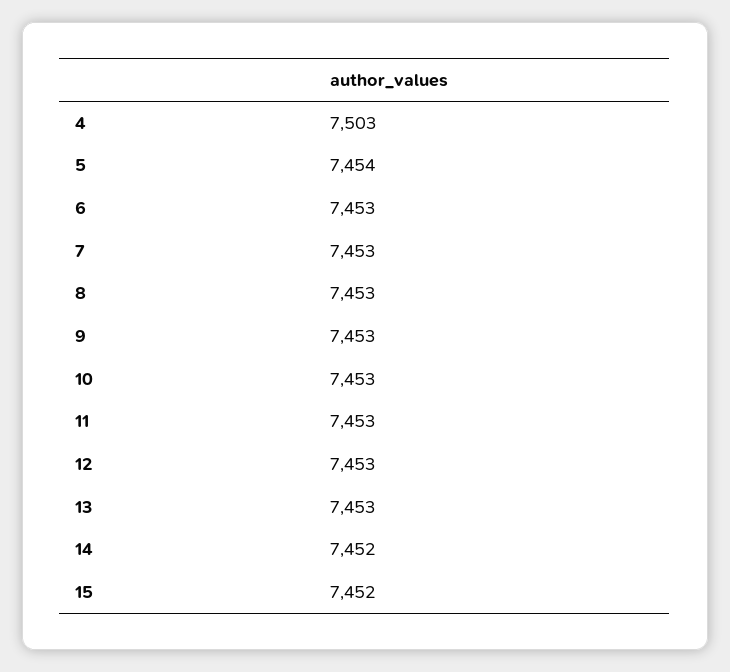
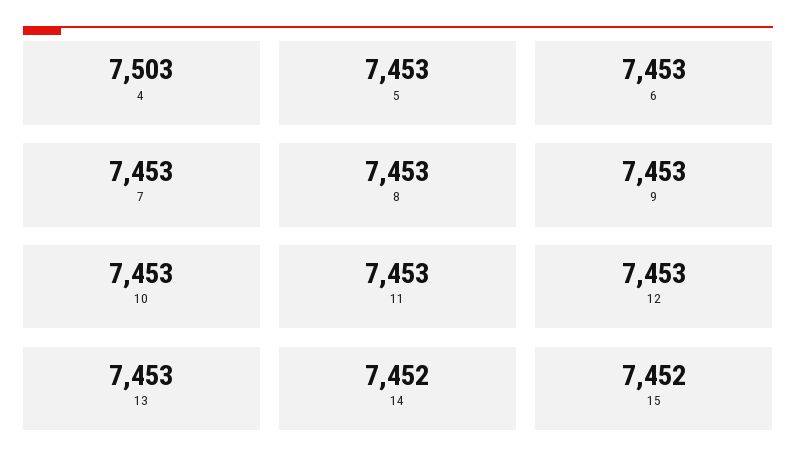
5: 7454 -> 7453

